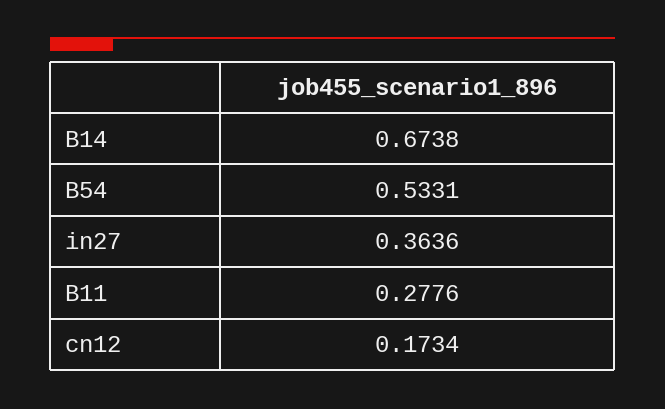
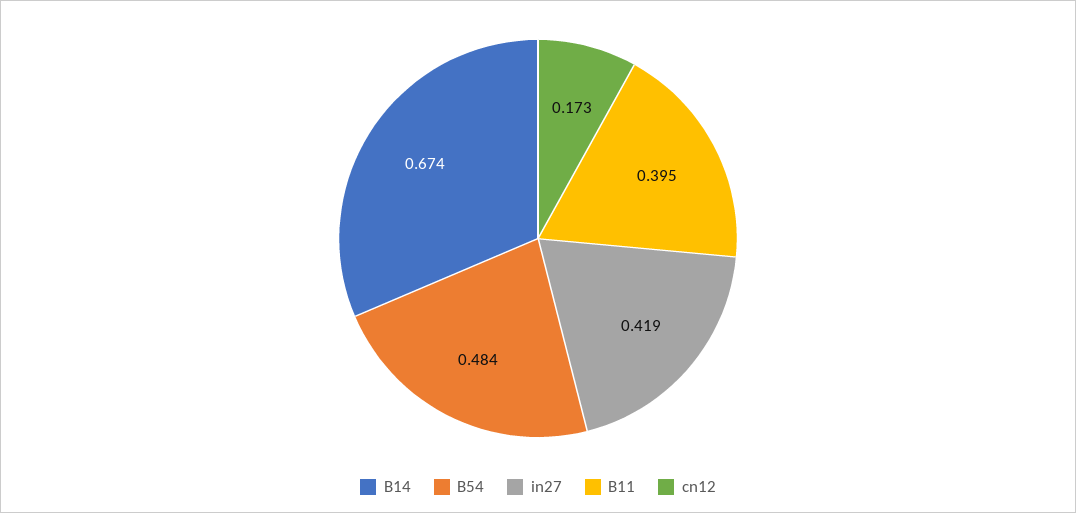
B54: 0.5331 -> 0.484
in27: 0.3636 -> 0.419
B11: 0.2776 -> 0.395

